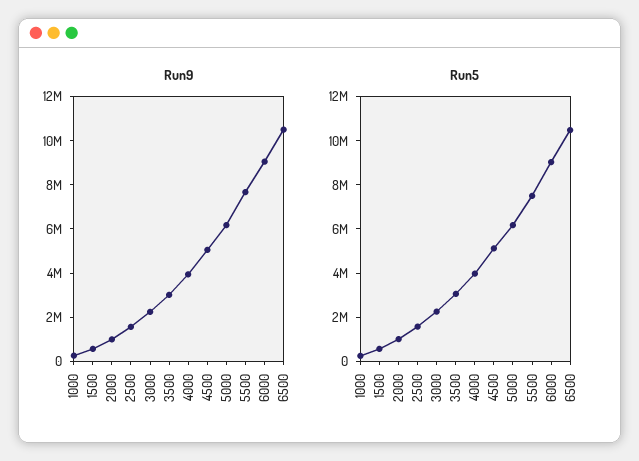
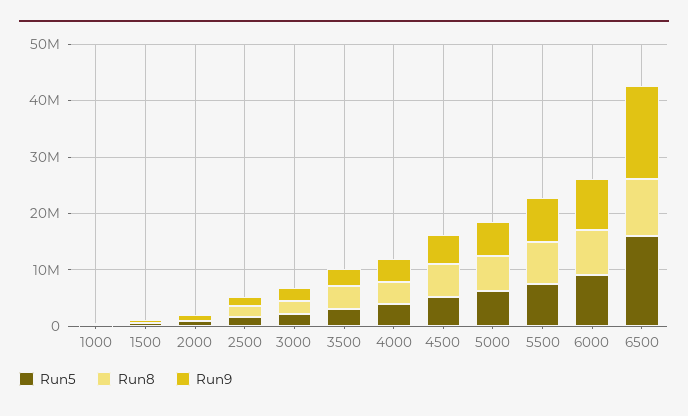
Run9, 6500: 10500000 -> 16000000
Run5, 6500: 10500000 -> 16000000
Run8, 1000: none -> 0
Run8, 1500: none -> 0
Run8, 2000: none -> 0
Run8, 2500: none -> 2000000
Run8, 3000: none -> 2000000
Run8, 3500: none -> 4000000
Run8, 4000: none -> 4000000
Run8, 4500: none -> 6000000
Run8, 5000: none -> 6000000
Run8, 5500: none -> 8000000
Run8, 6000: none -> 8000000
Run8, 6500: none -> 10000000

